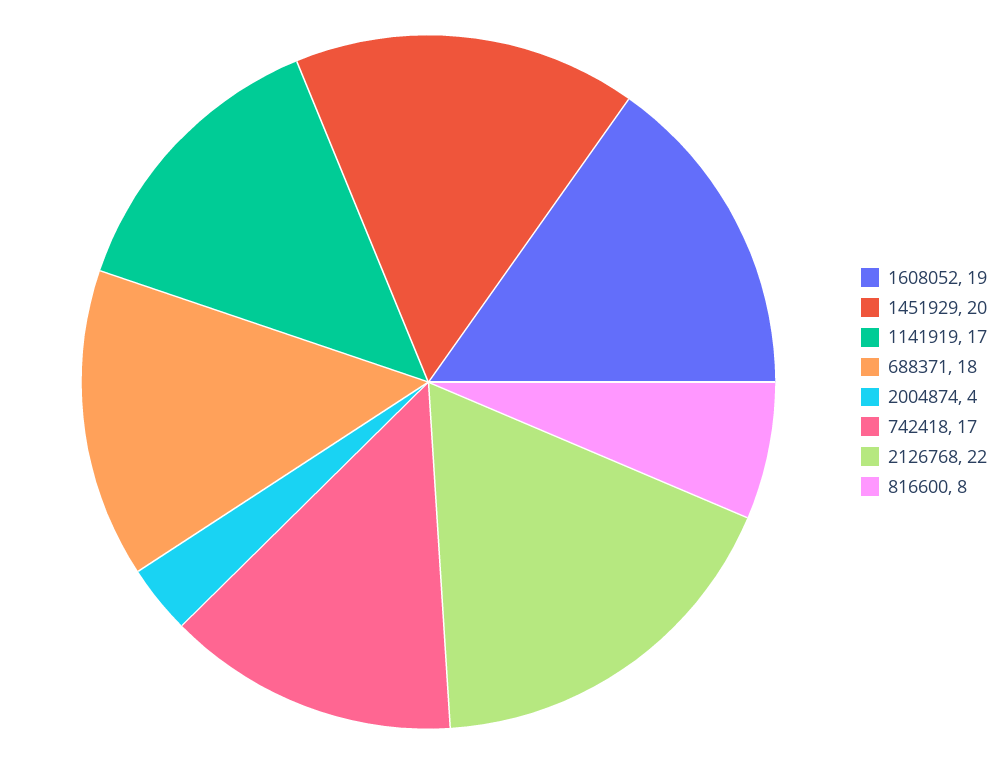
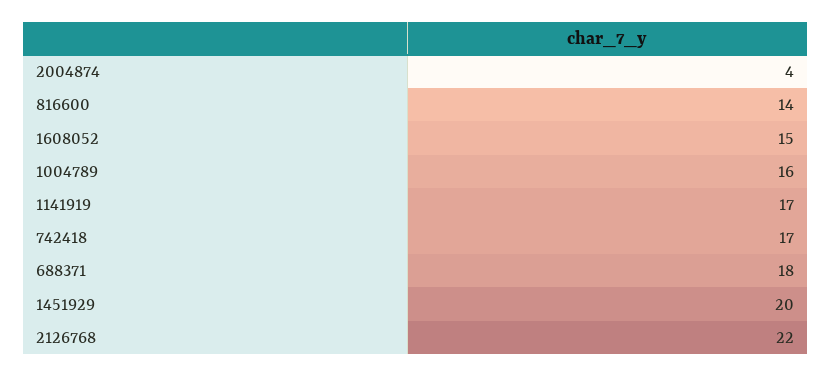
1608052: 19 -> 15
816600: 8 -> 14
1004789: none -> 16

